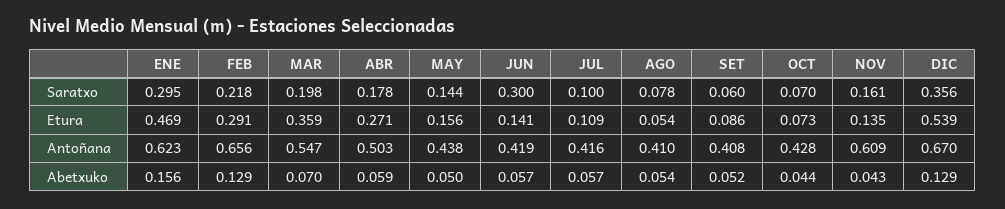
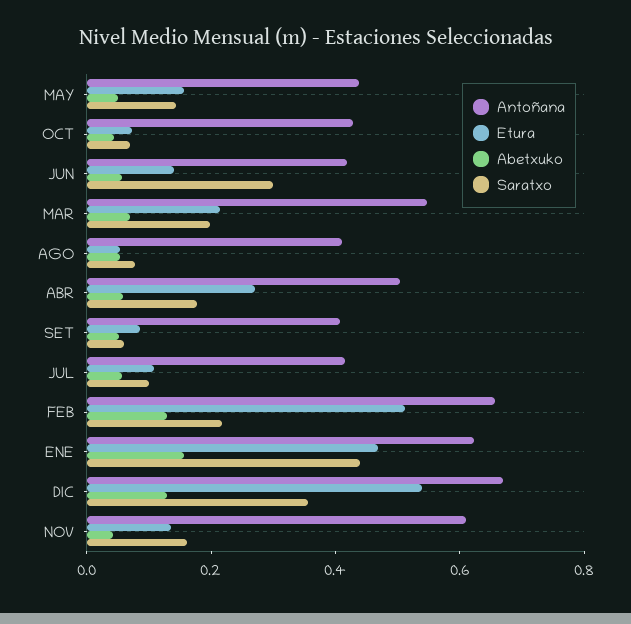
Saratxo, ENE: 0.295 -> 0.45
Etura, FEB: 0.291 -> 0.5
Etura, MAR: 0.359 -> 0.2

